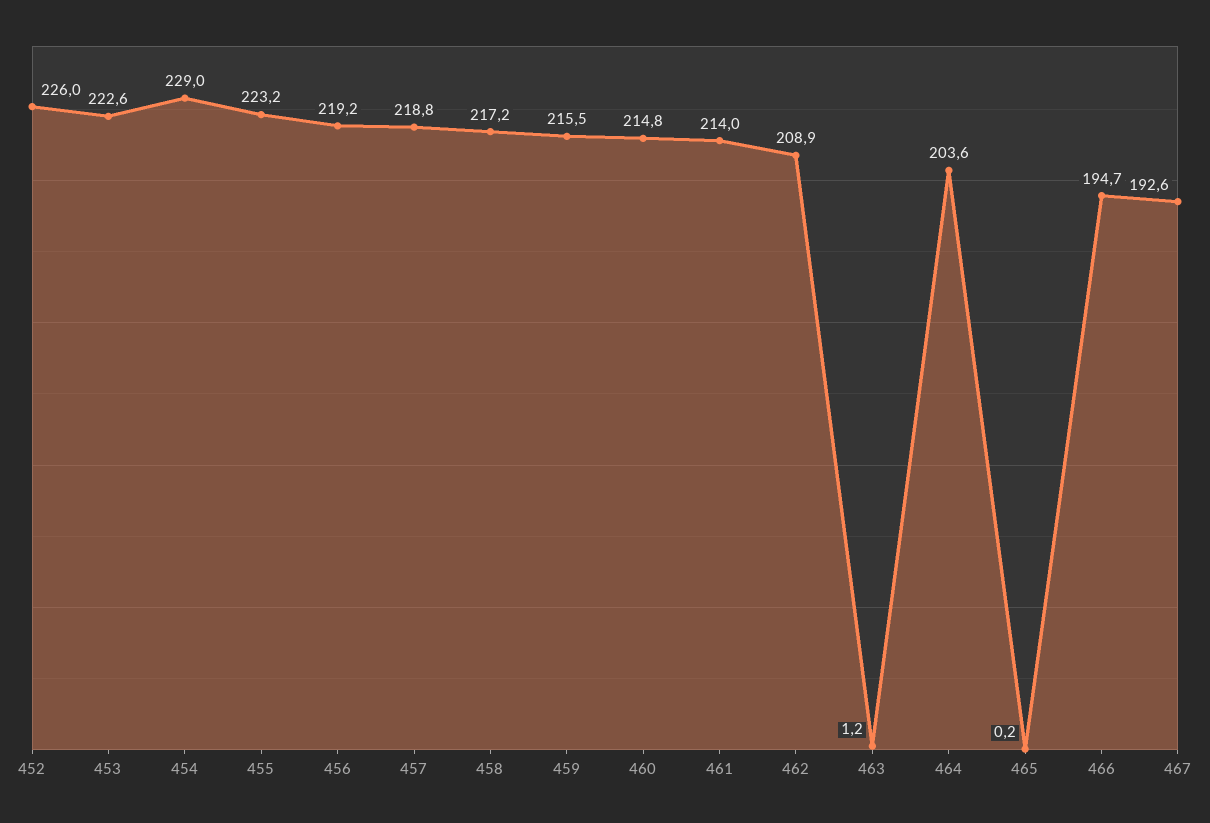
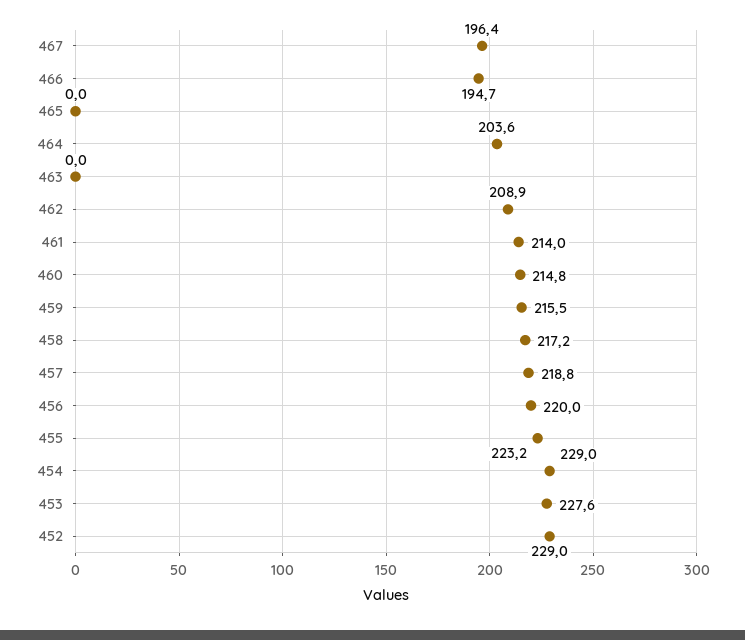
452: 226 -> 229
453: 222.6 -> 227.6
456: 219.2 -> 220
463: 1.2 -> 0
465: 0.2 -> 0
467: 192.6 -> 196.4

